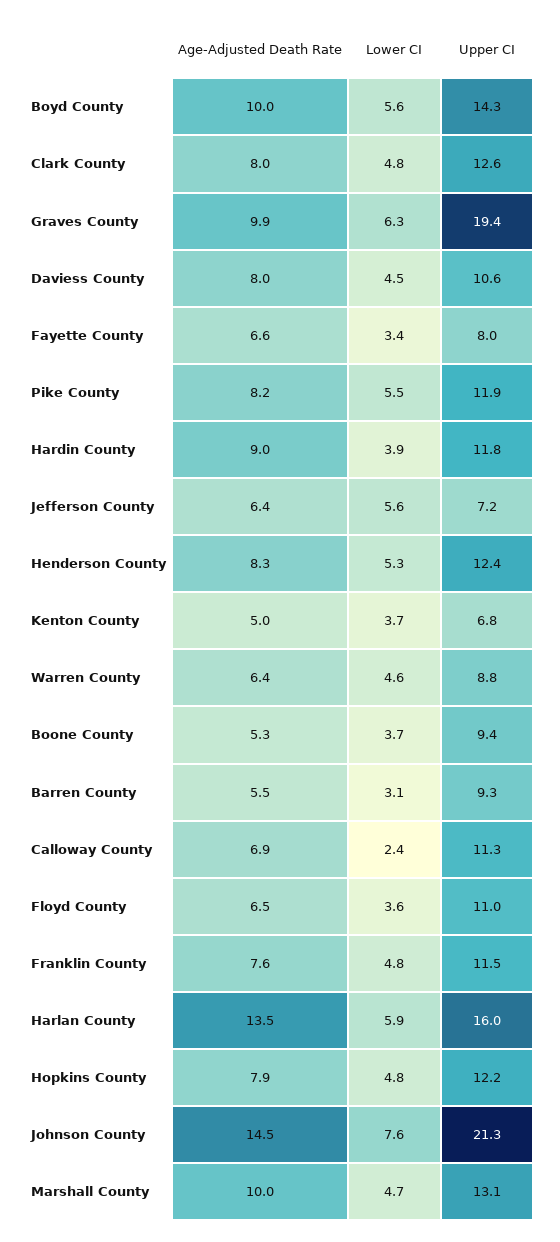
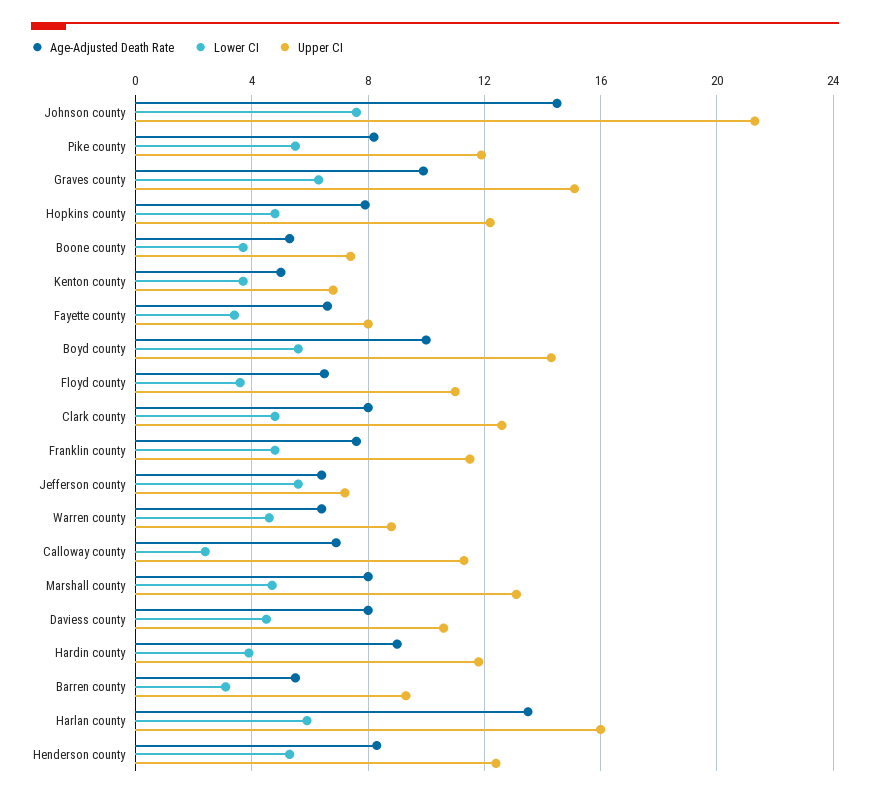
Upper CI, Graves County: 19.4 -> 15
Upper CI, Boone County: 9.4 -> 7.5
Age-Adjusted Death Rate, Marshall County: 10 -> 8

